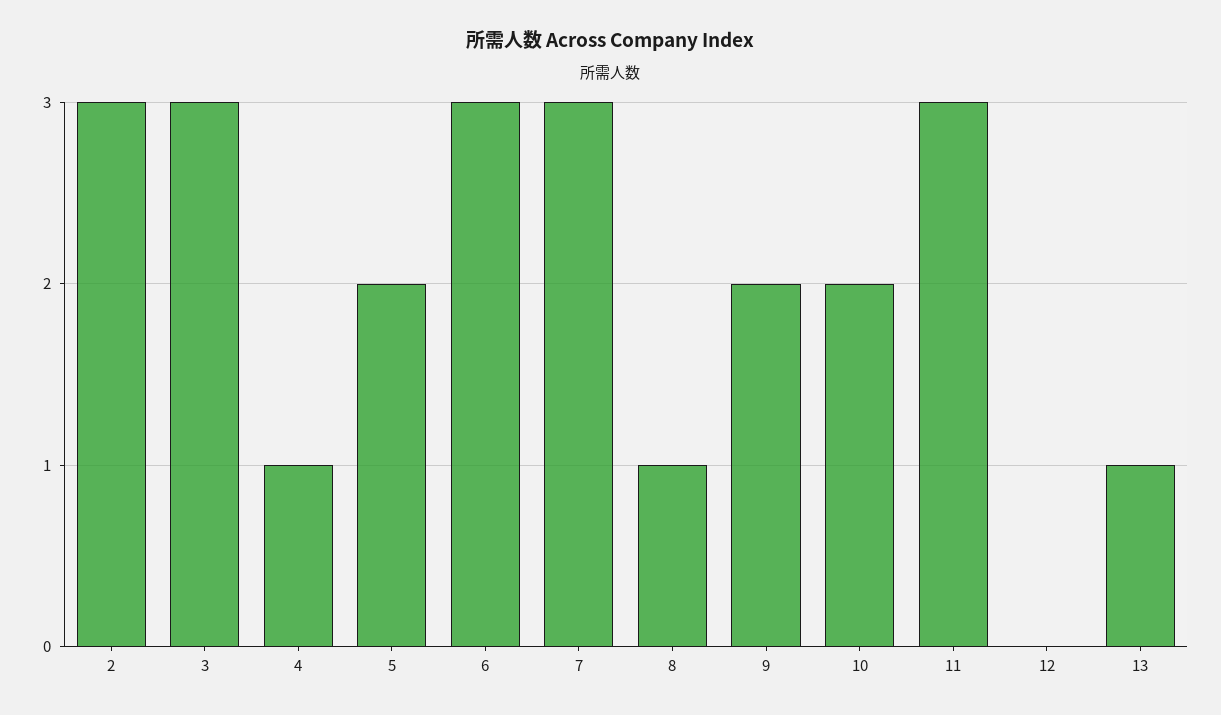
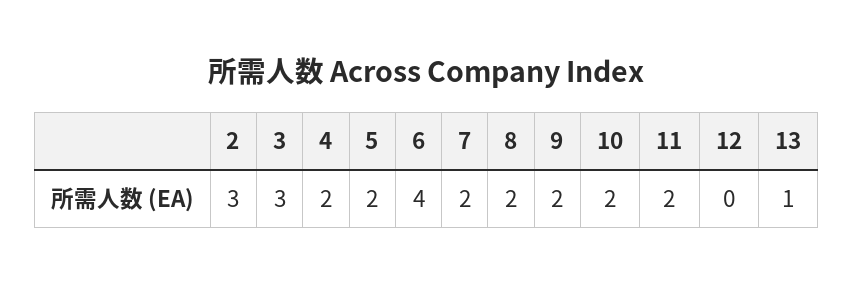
4: 1 -> 2
6: 3 -> 4
7: 3 -> 2
8: 1 -> 2
11: 3 -> 2

